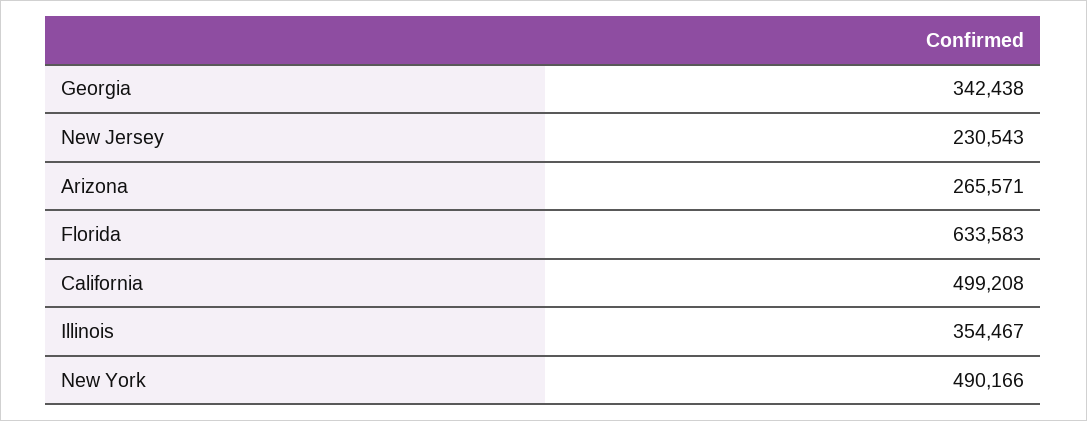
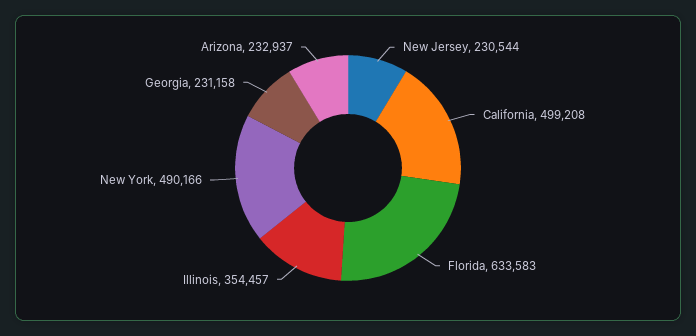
Georgia: 342438 -> 231158
New Jersey: 230543 -> 230544
Arizona: 265571 -> 232937
Illinois: 354467 -> 354457

